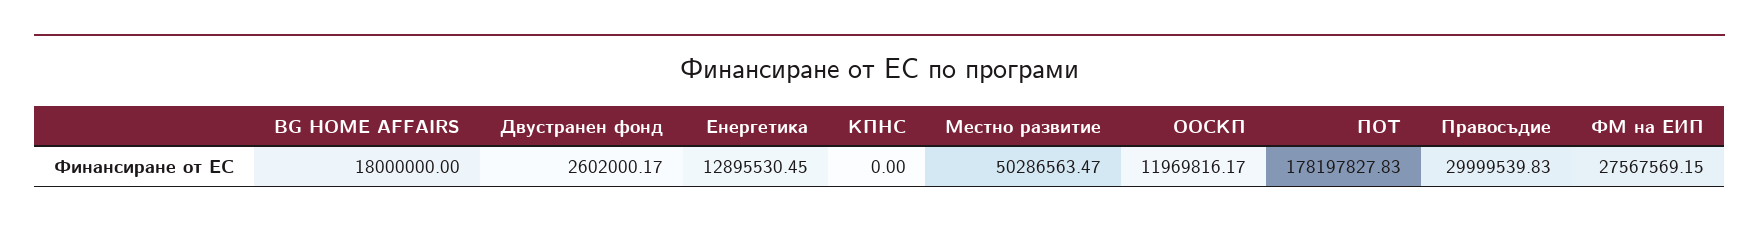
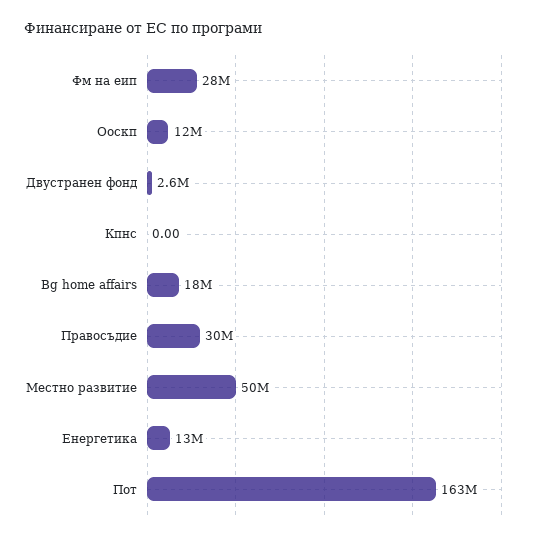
ПОТ: 178197827.83 -> 163000000

